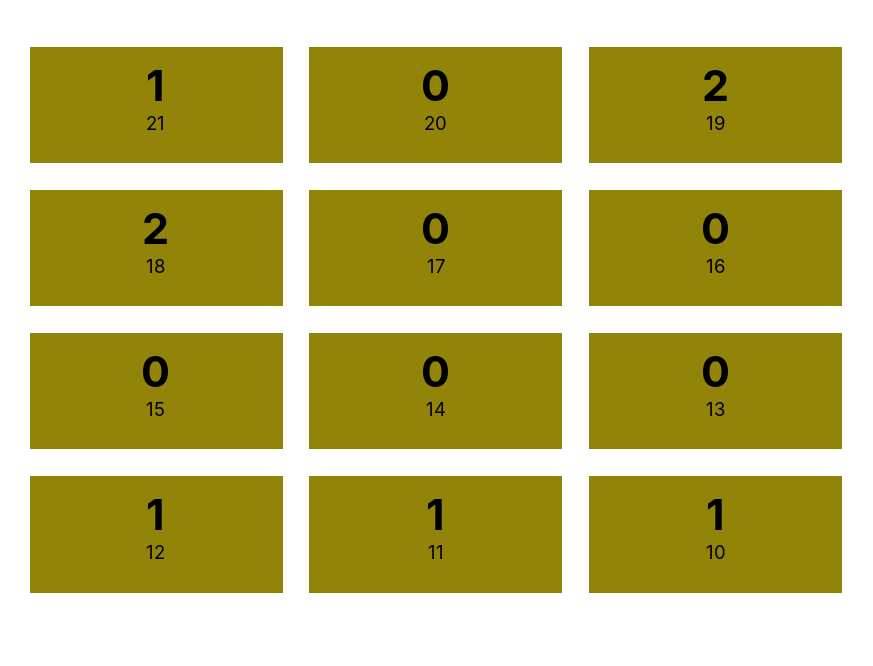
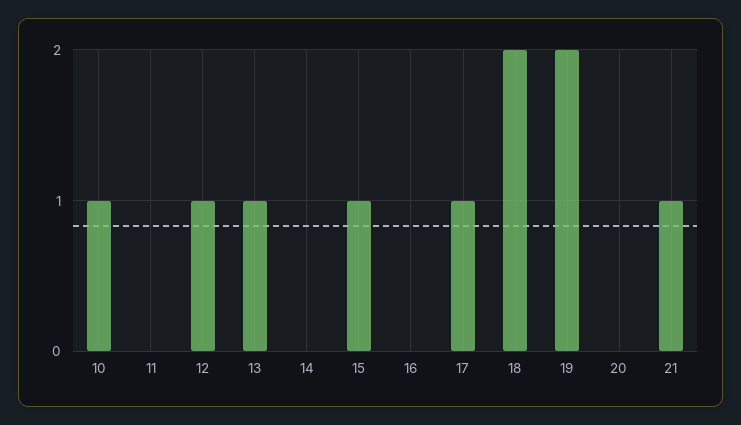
17: 0 -> 1
15: 0 -> 1
13: 0 -> 1
11: 1 -> 0

